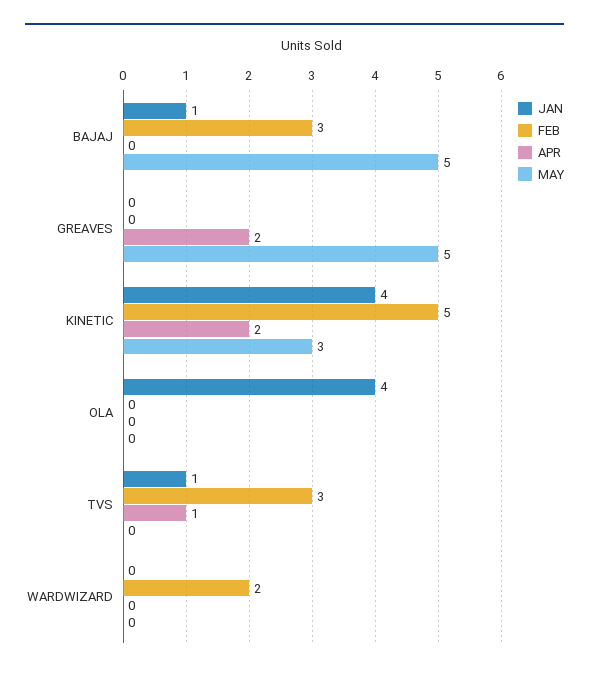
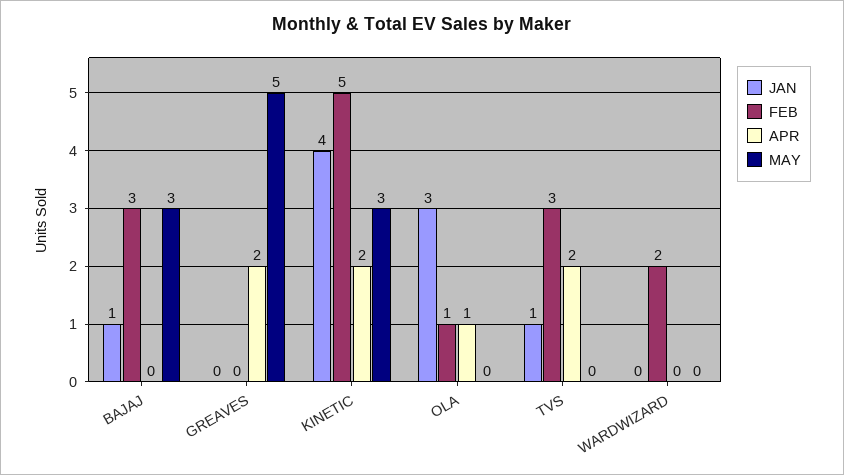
MAY, BAJAJ: 5 -> 3
JAN, OLA: 4 -> 3
FEB, OLA: 0 -> 1
APR, OLA: 0 -> 1
APR, TVS: 1 -> 2

